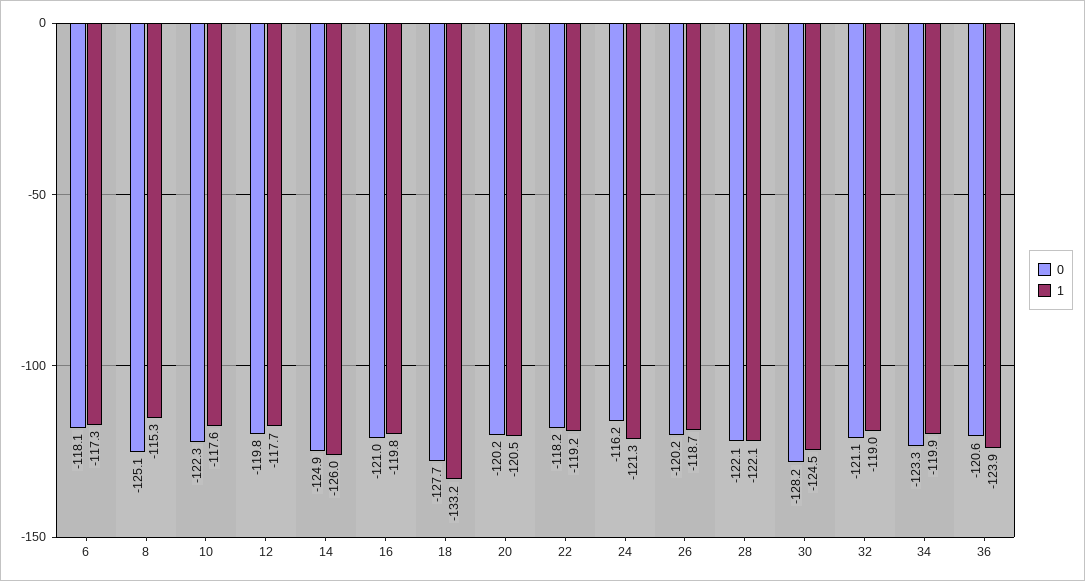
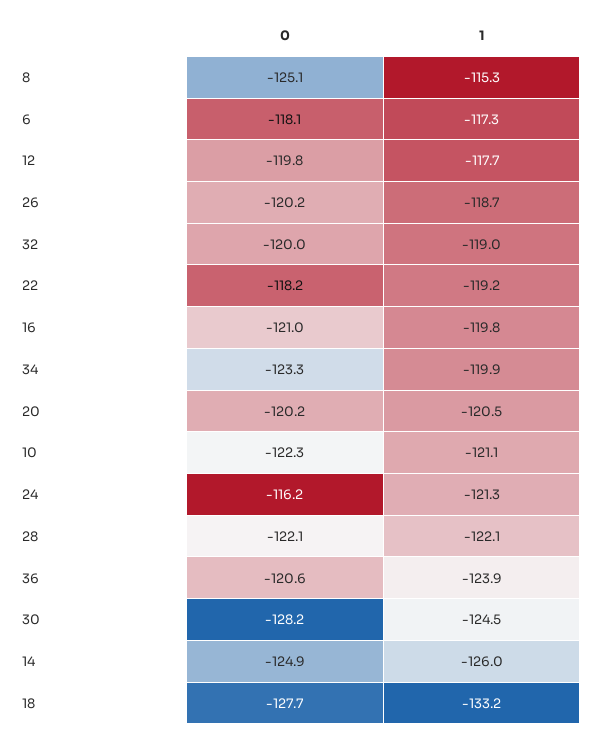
1, 10: -117.6 -> -121.1
0, 32: -121.1 -> -120

